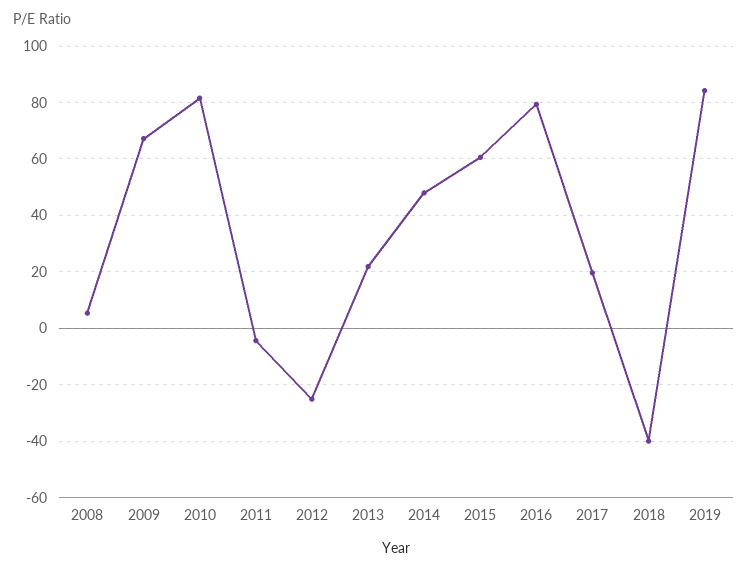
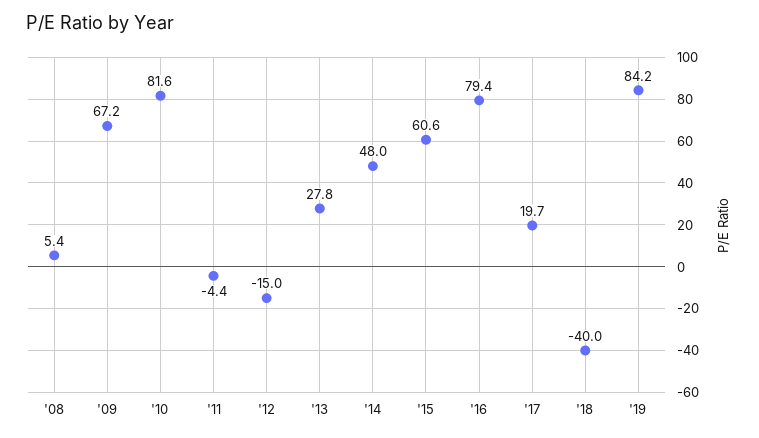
2012: -25 -> -15
2013: 22.5 -> 27.8

